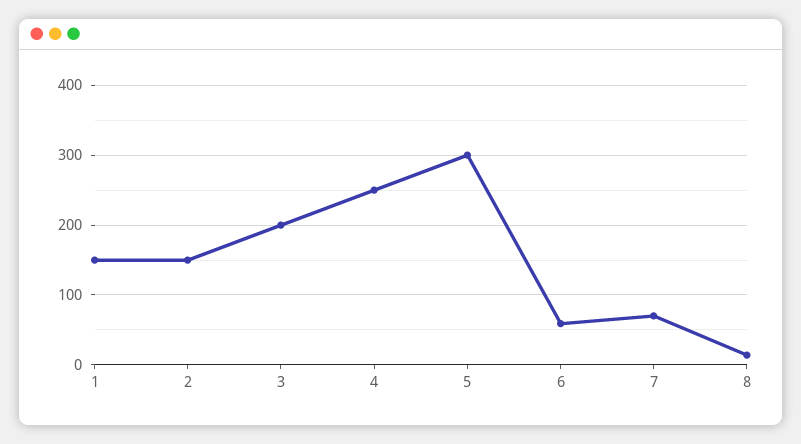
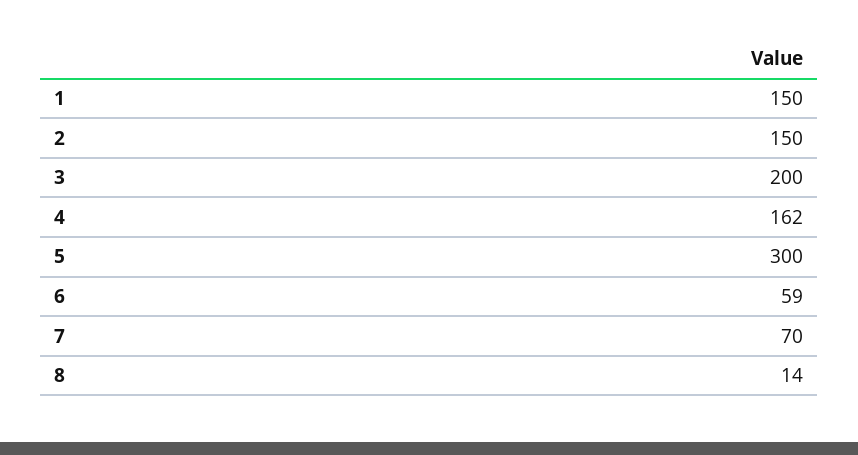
4: 250 -> 162

